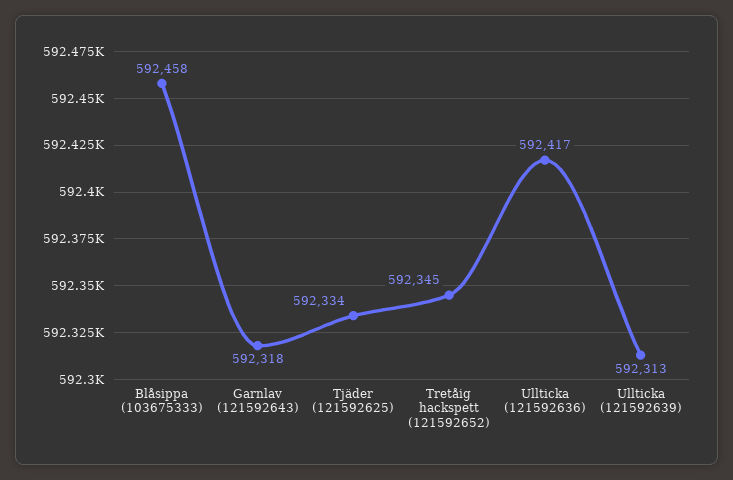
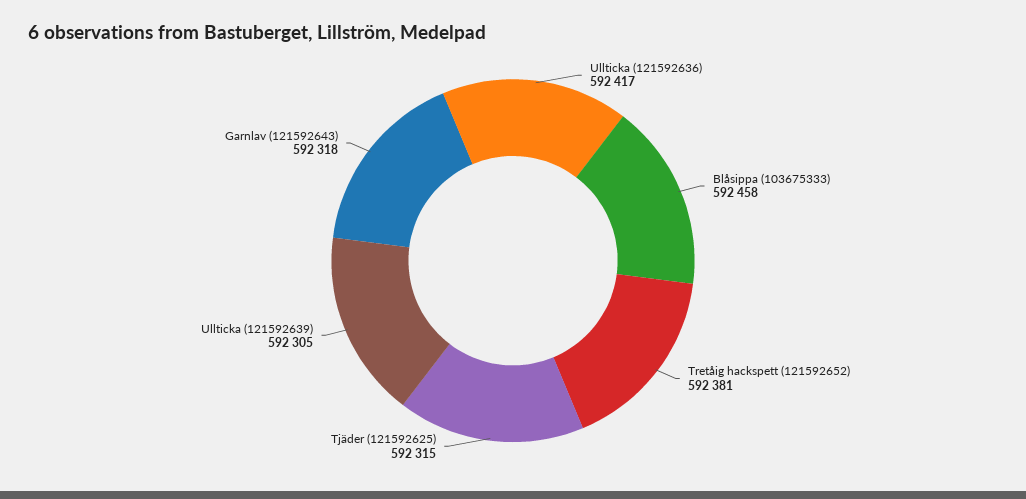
Tjäder (121592625): 592334 -> 592315
Tretåig hackspett (121592652): 592345 -> 592381
Ullticka (121592639): 592313 -> 592305

